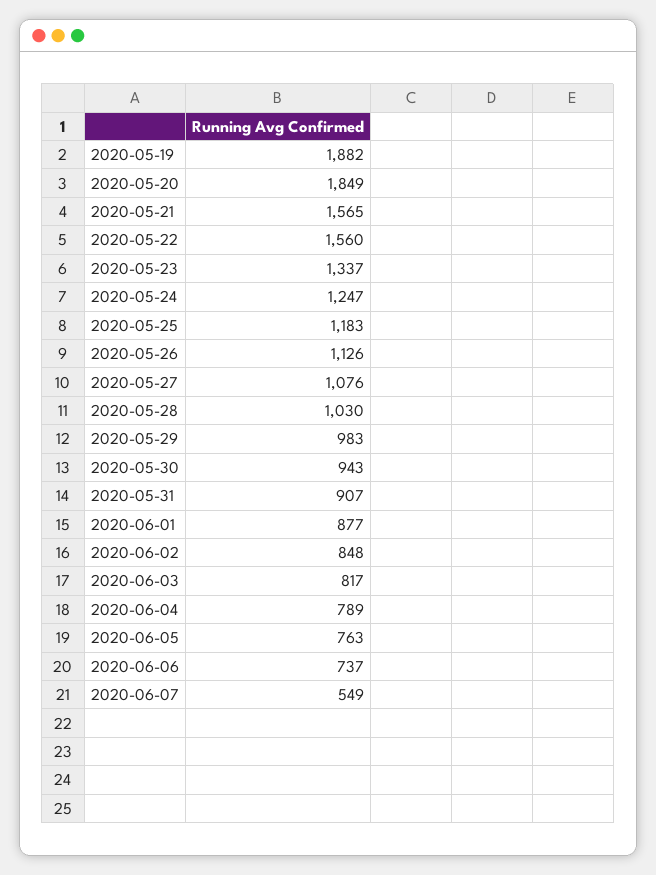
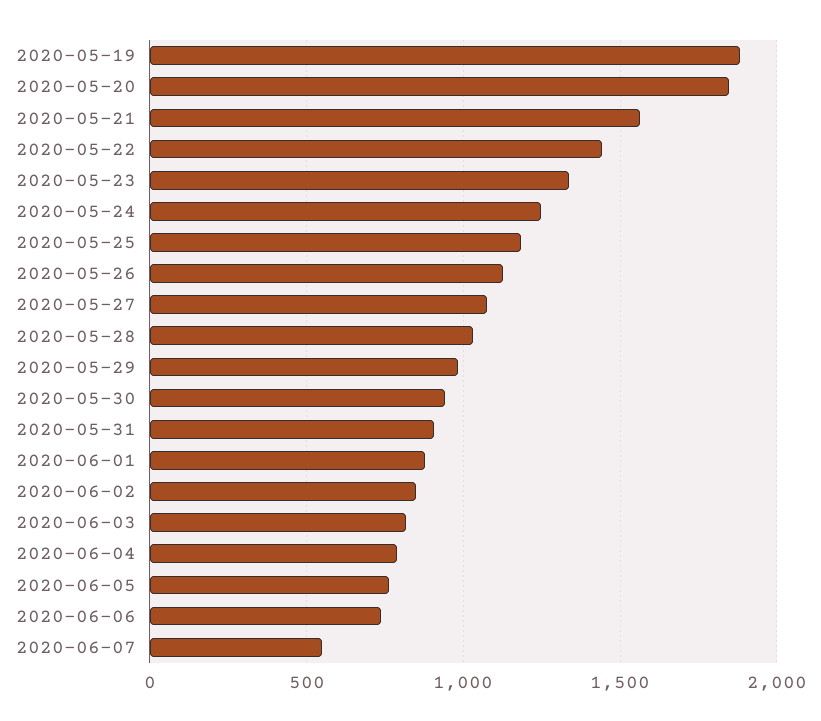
2020-05-22: 1560 -> 1450

